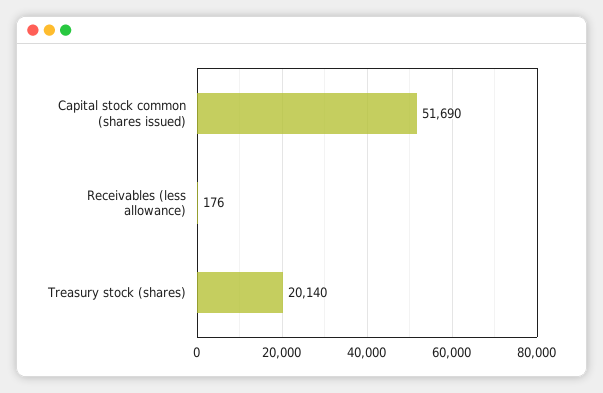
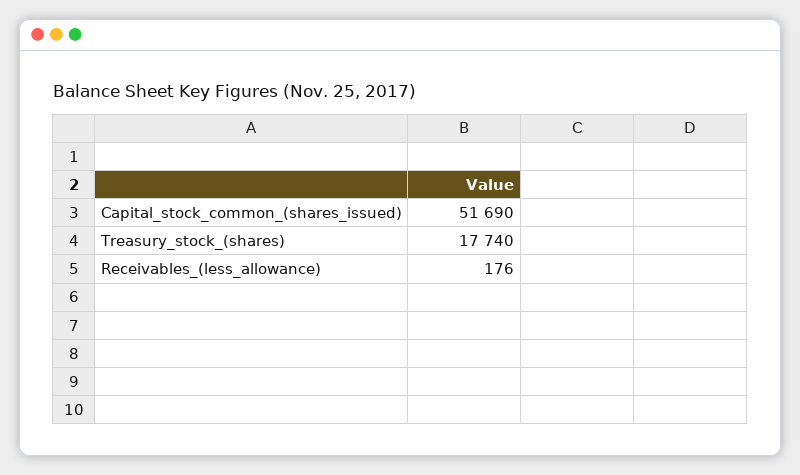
Treasury stock (shares): 20140 -> 17740

